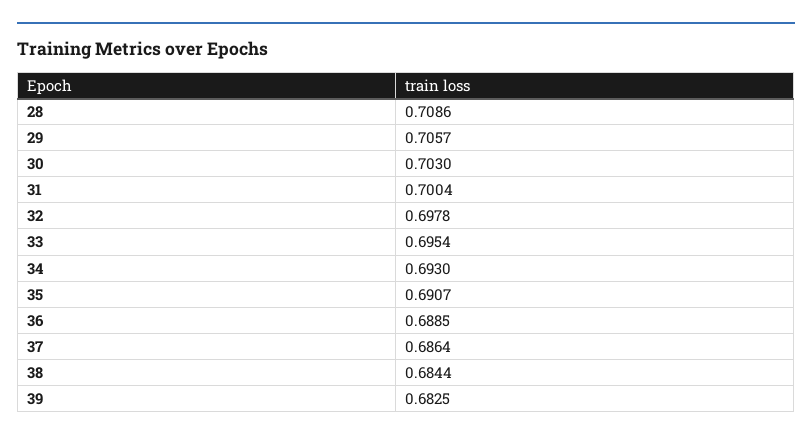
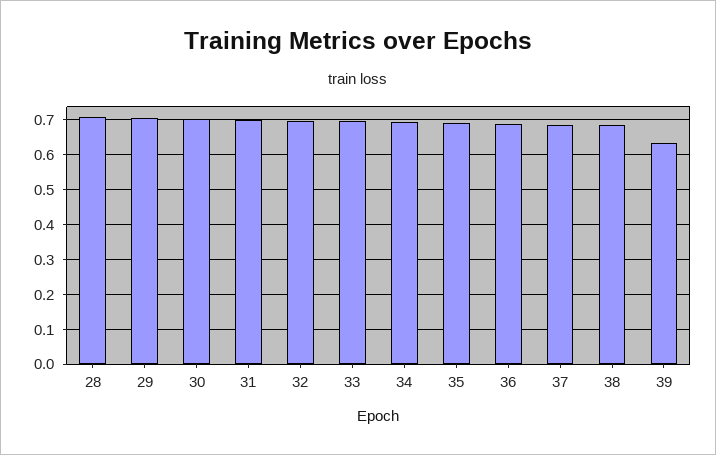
39: 0.6825 -> 0.64

